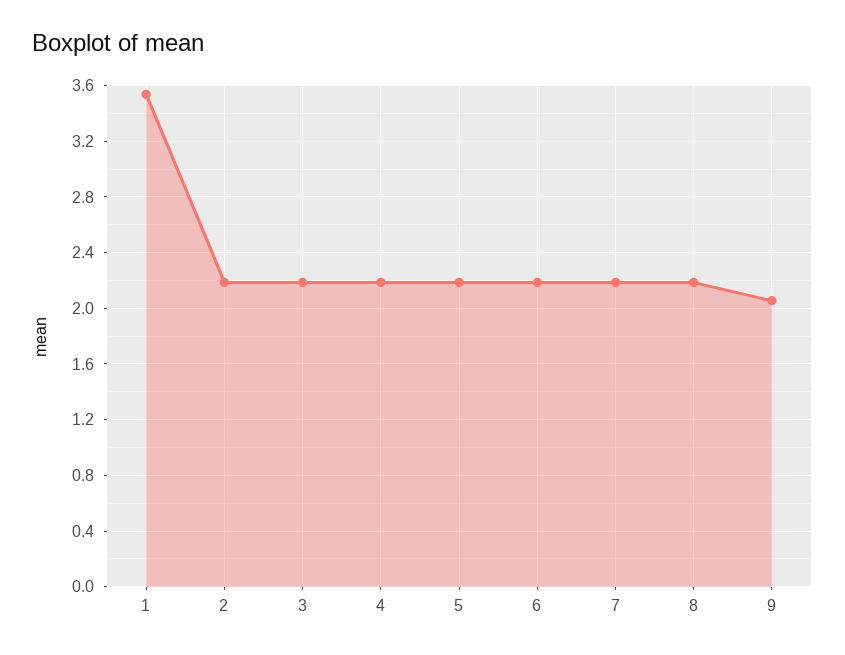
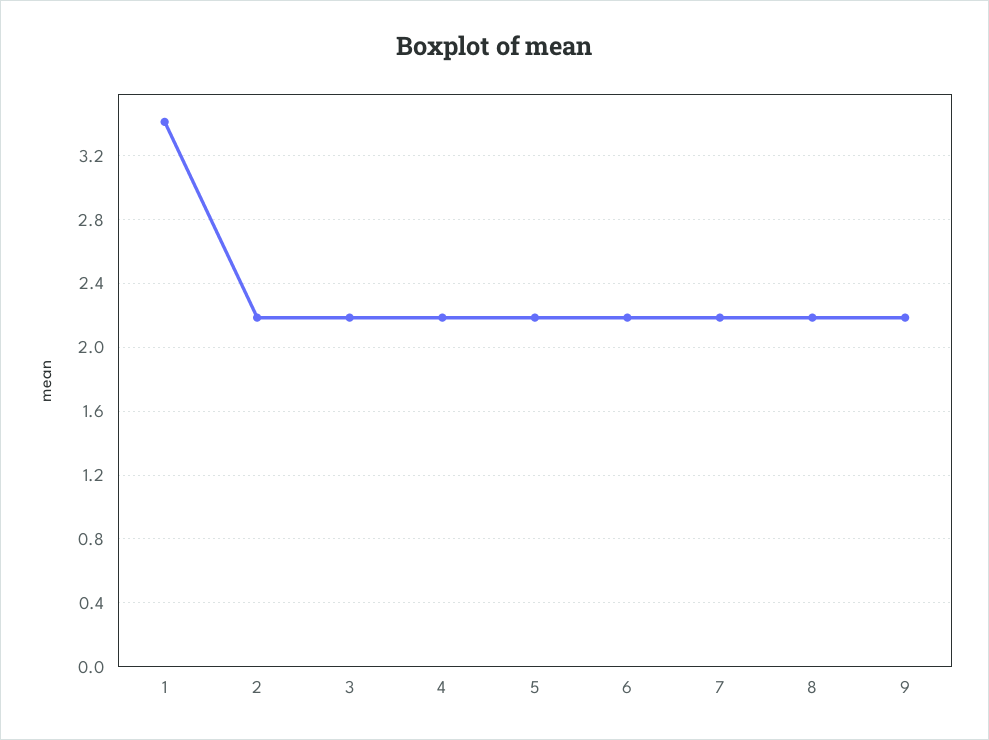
1: 3.55 -> 3.4
9: 2.05 -> 2.2

